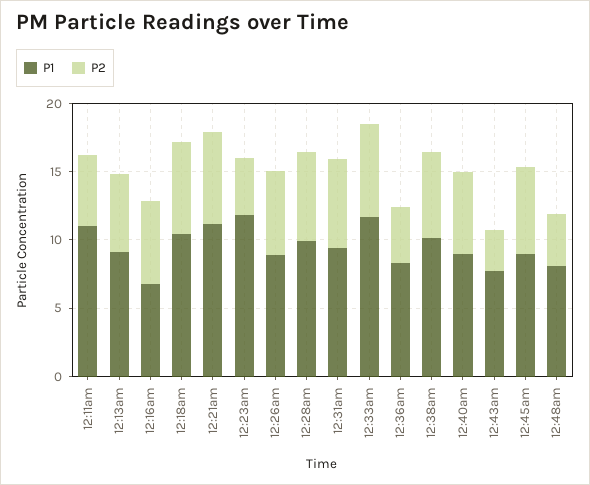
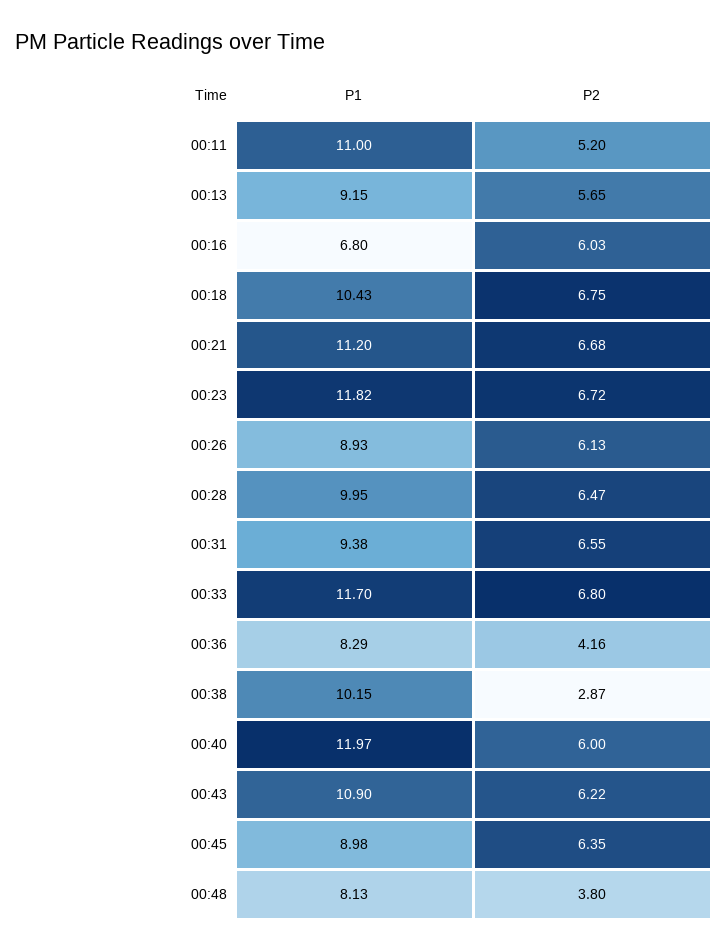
P2, 12:23am: 4 -> 6.72
P2, 12:38am: 6 -> 2.87
P1, 12:40am: 9 -> 11.97
P1, 12:43am: 8 -> 10.9
P2, 12:43am: 3 -> 6.22

